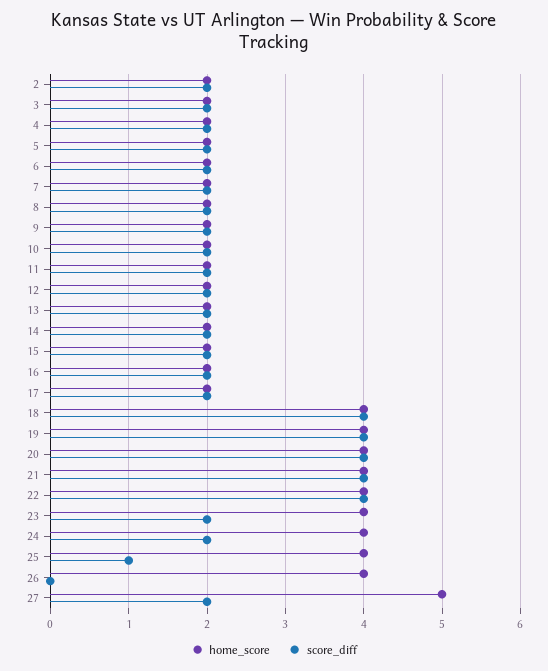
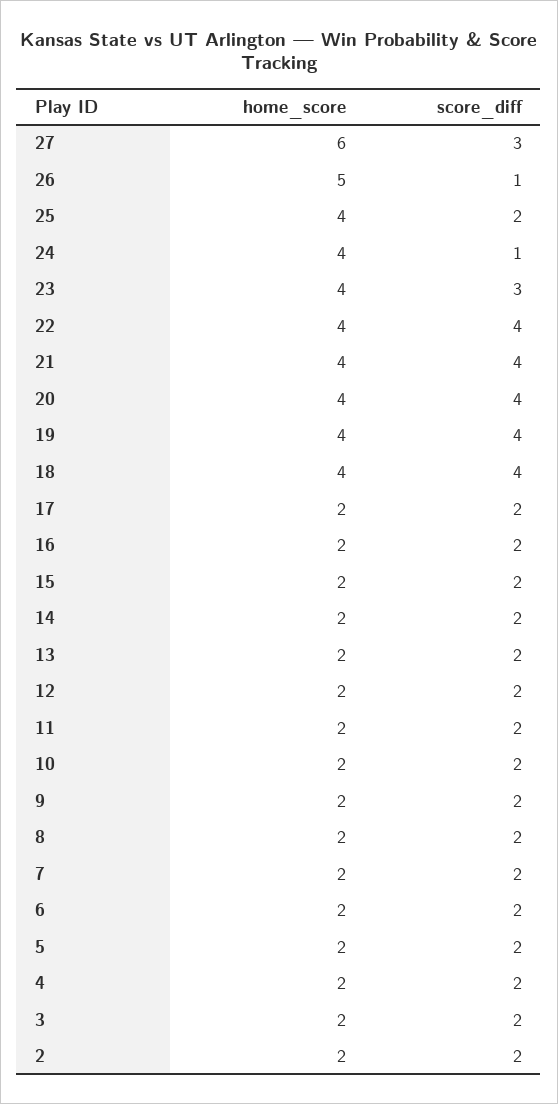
score_diff, 23: 2 -> 3
score_diff, 24: 2 -> 1
score_diff, 25: 1 -> 2
home_score, 26: 4 -> 5
score_diff, 26: 0 -> 1
home_score, 27: 5 -> 6
score_diff, 27: 2 -> 3

